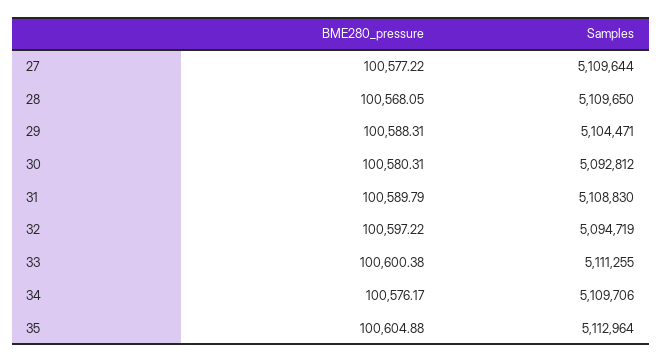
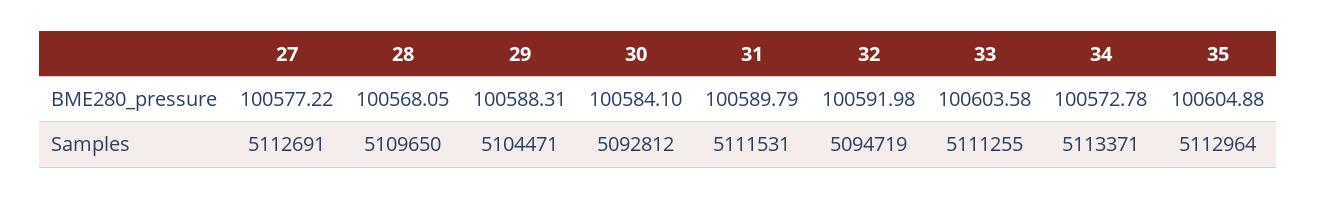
Samples, 27: 5109644 -> 5112691
BME280_pressure, 30: 100580.31 -> 100584.1
Samples, 31: 5108830 -> 5111531
BME280_pressure, 32: 100597.22 -> 100591.98
BME280_pressure, 33: 100600.38 -> 100603.58
BME280_pressure, 34: 100576.17 -> 100572.78
Samples, 34: 5109706 -> 5113371

